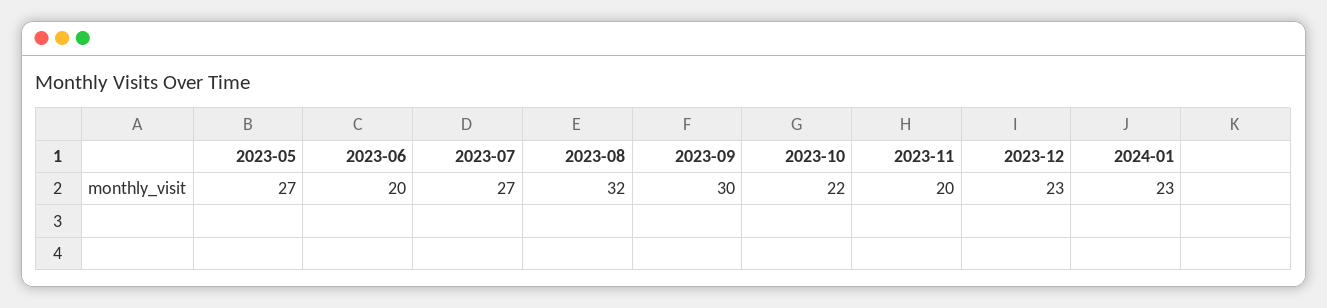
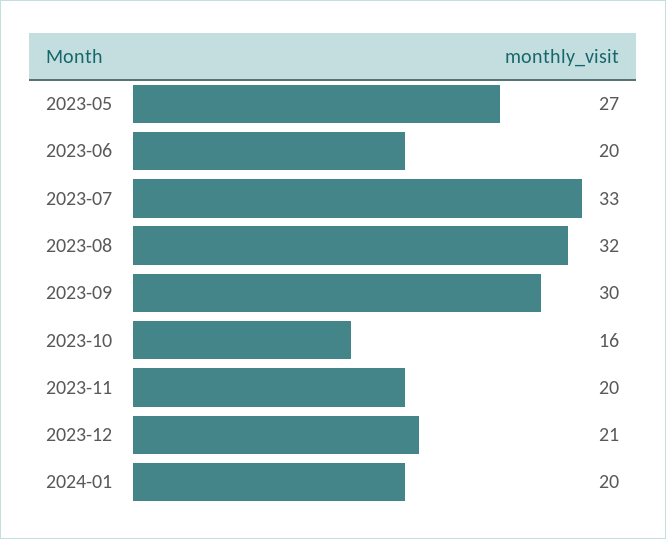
2023-07: 27 -> 33
2023-10: 22 -> 16
2023-12: 23 -> 21
2024-01: 23 -> 20

